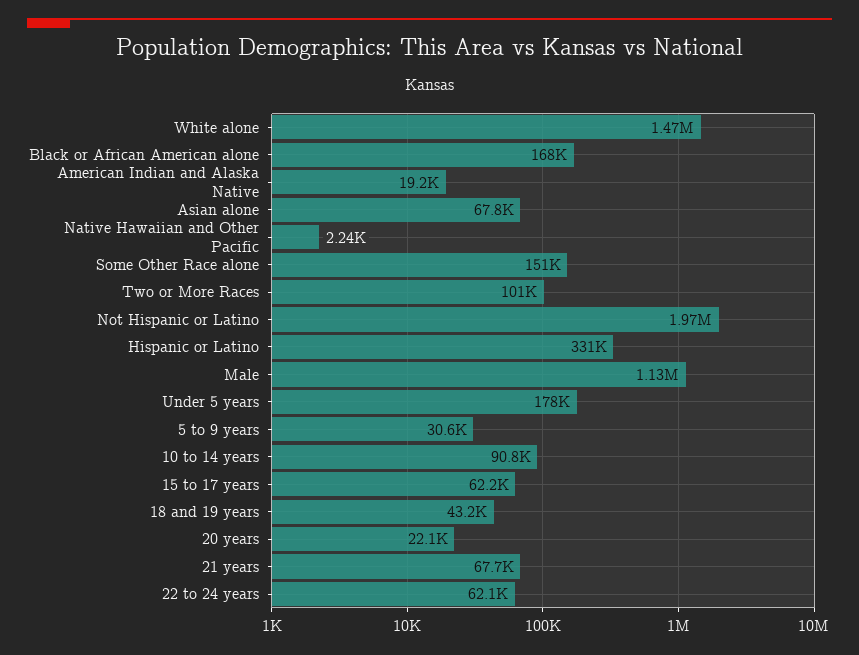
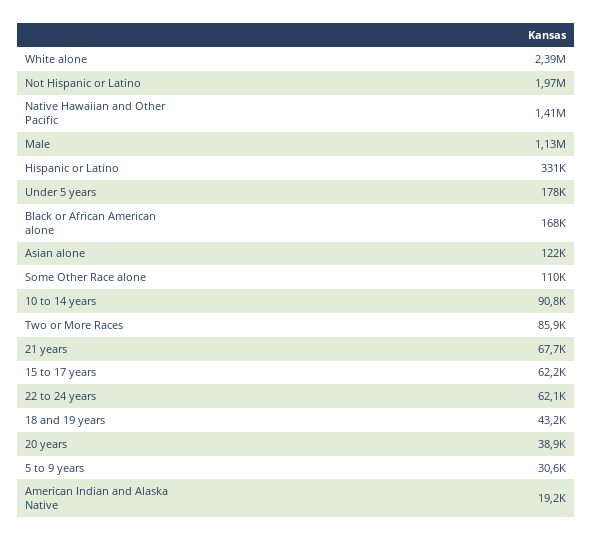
White alone: 1470000 -> 2390000
Asian alone: 67800 -> 122000
Native Hawaiian and Other Pacific: 2240 -> 1410000
Some Other Race alone: 151000 -> 110000
Two or More Races: 101000 -> 85900
20 years: 22100 -> 38900

